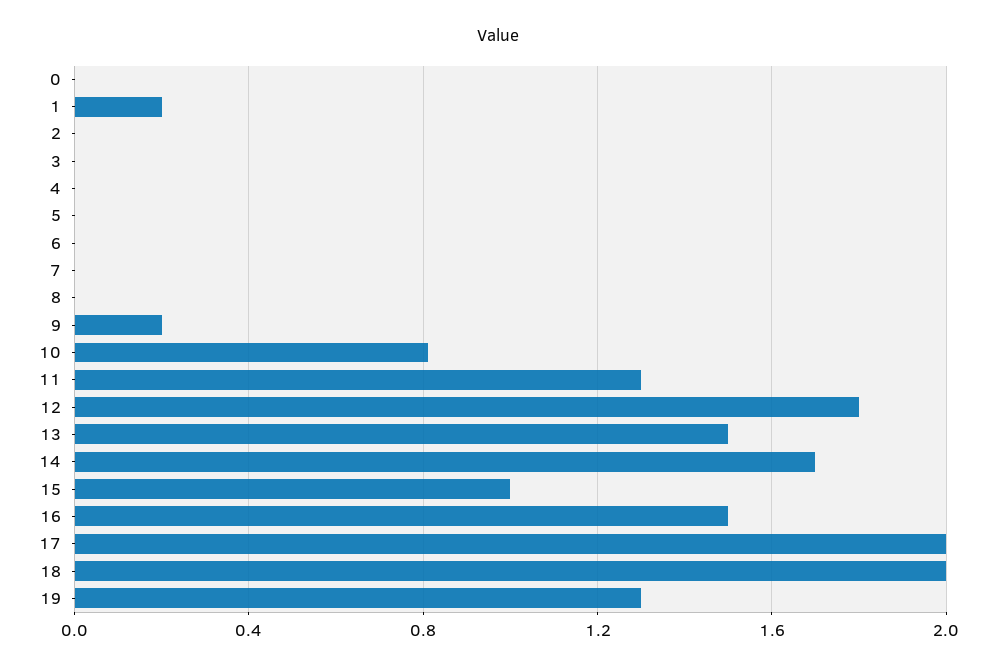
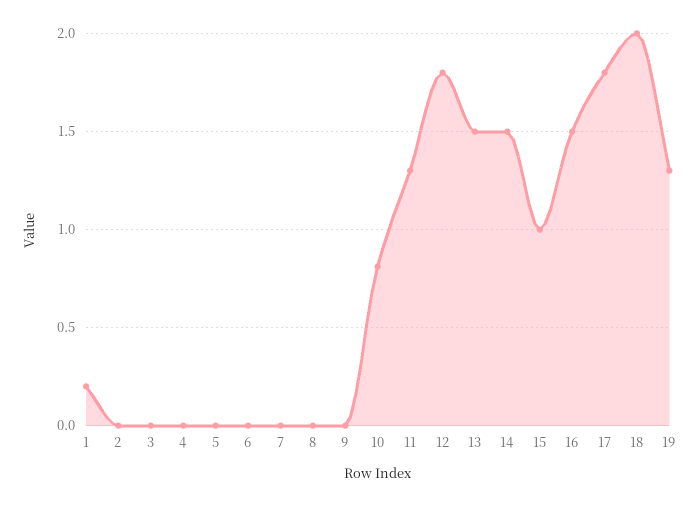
0: 0 -> none
9: 0.2 -> 0
14: 1.7 -> 1.5
17: 2 -> 1.8

